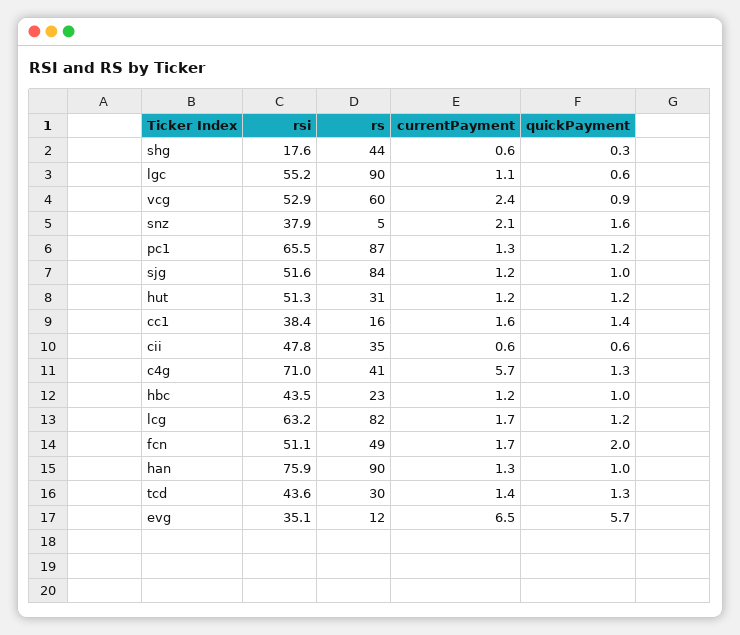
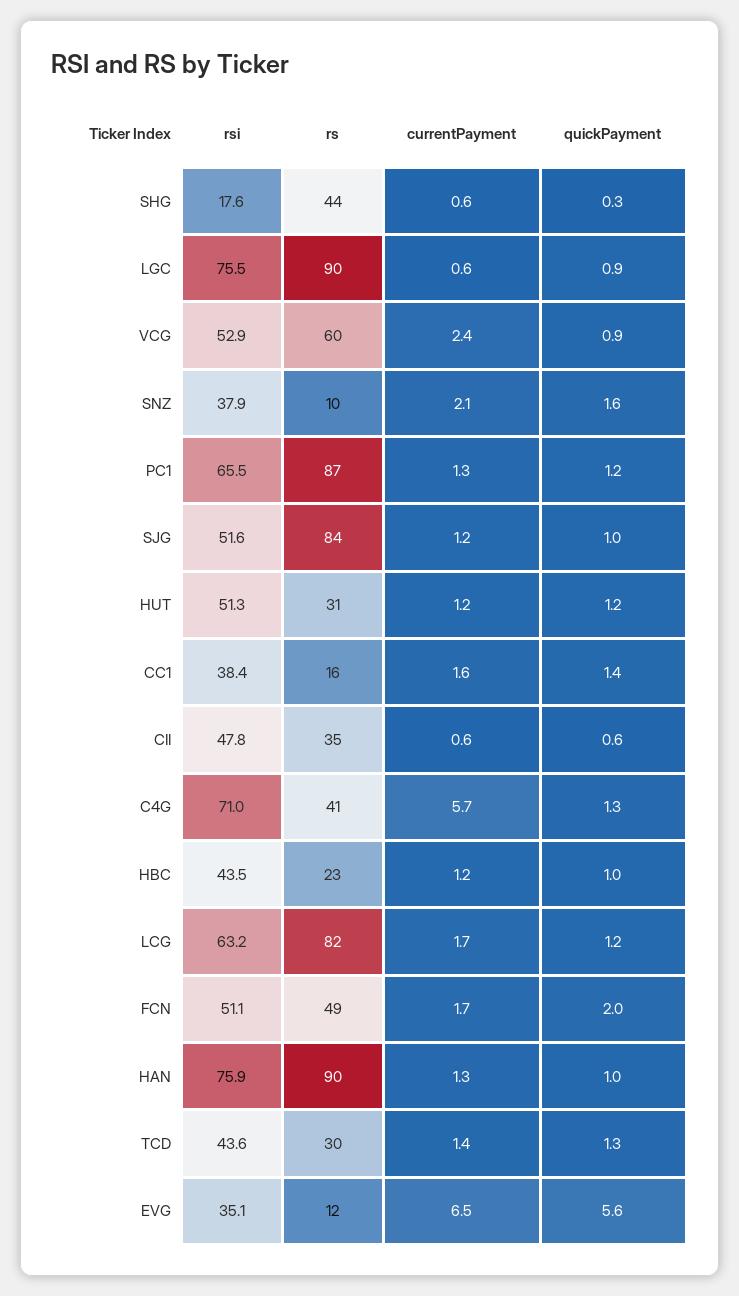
rsi, lgc: 55.2 -> 75.5
currentPayment, lgc: 1.1 -> 0.6
quickPayment, lgc: 0.6 -> 0.9
rs, snz: 5 -> 10
quickPayment, evg: 5.7 -> 5.6

